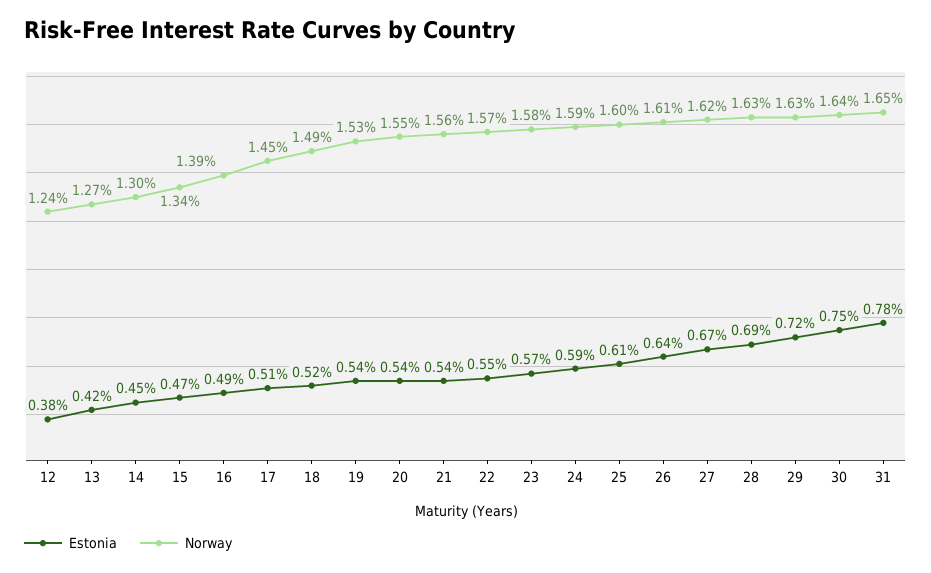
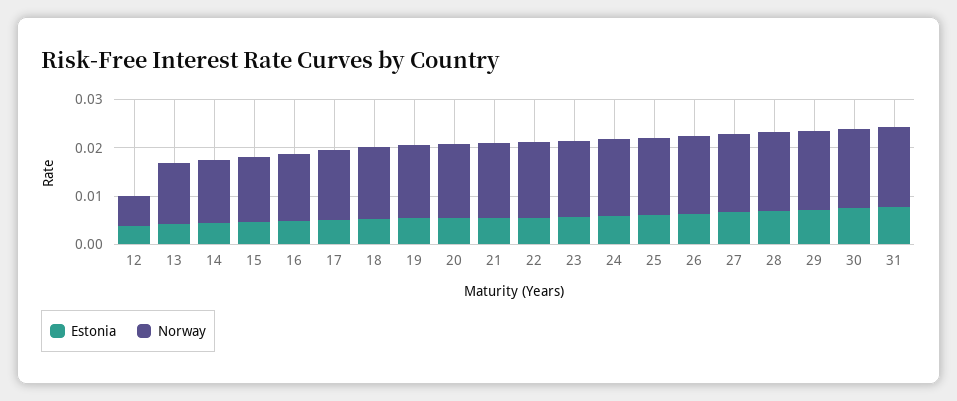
Norway, 12: 0.0124 -> 0.006

